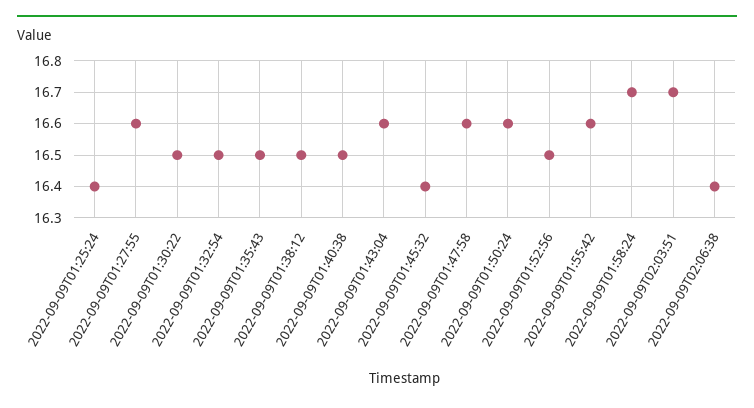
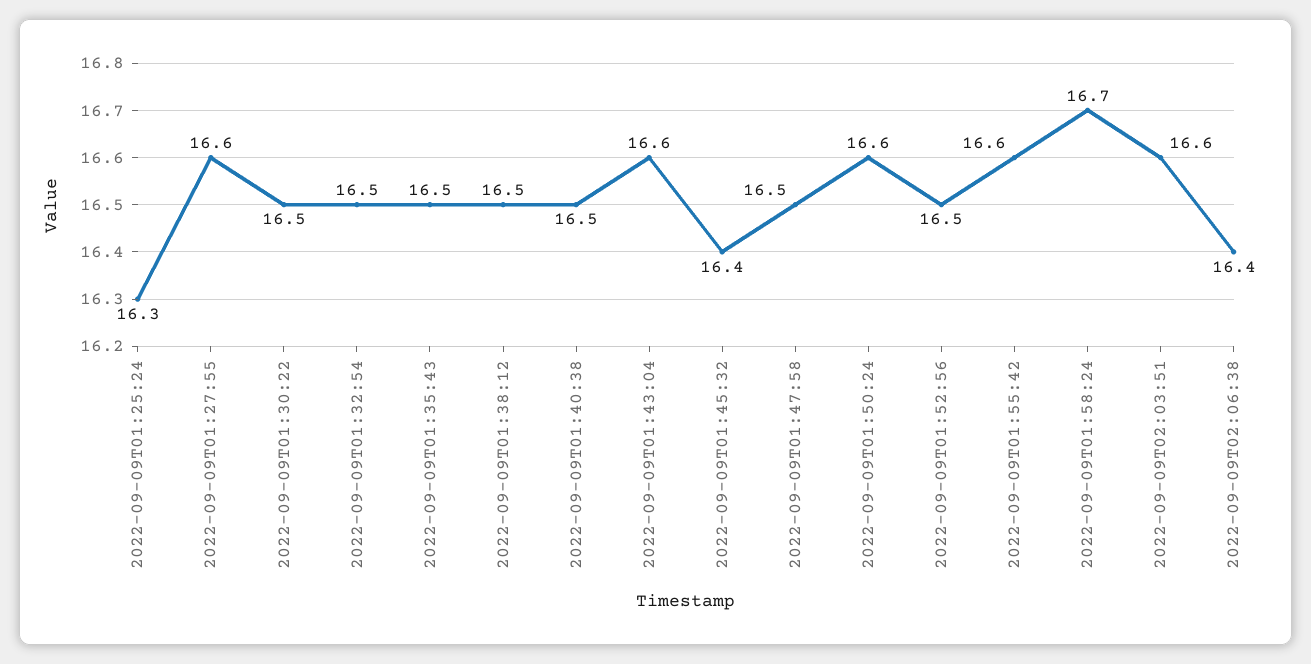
2022-09-09T01:25:24: 16.4 -> 16.3
2022-09-09T01:47:58: 16.6 -> 16.5
2022-09-09T02:03:51: 16.7 -> 16.6

